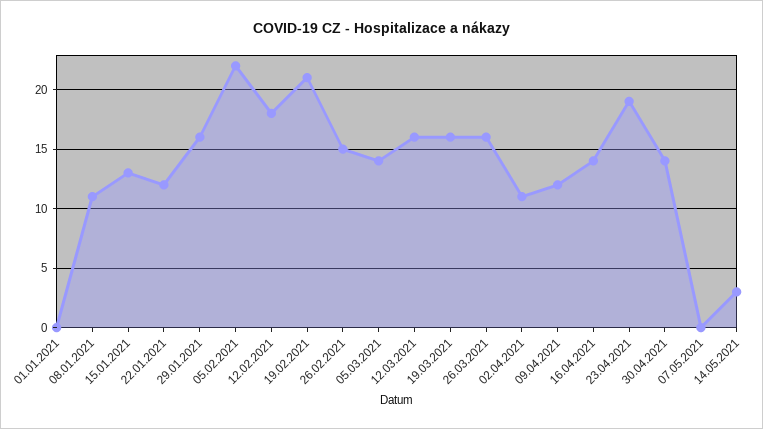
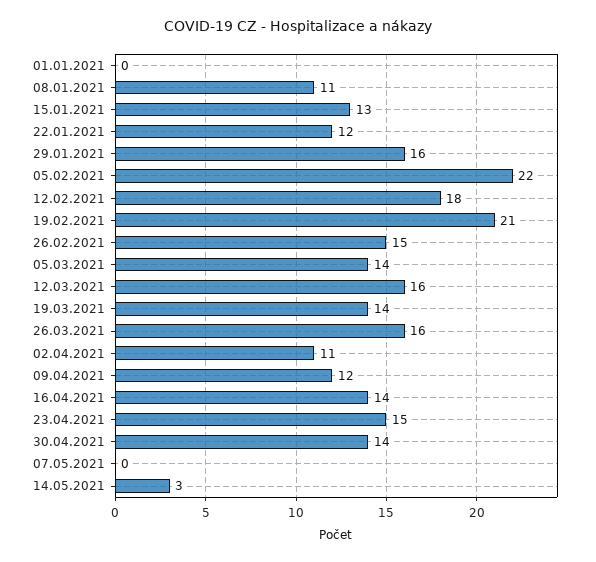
19.03.2021: 16 -> 14
23.04.2021: 19 -> 15

